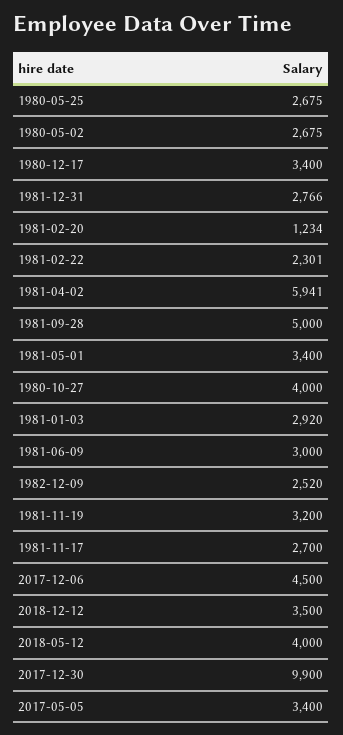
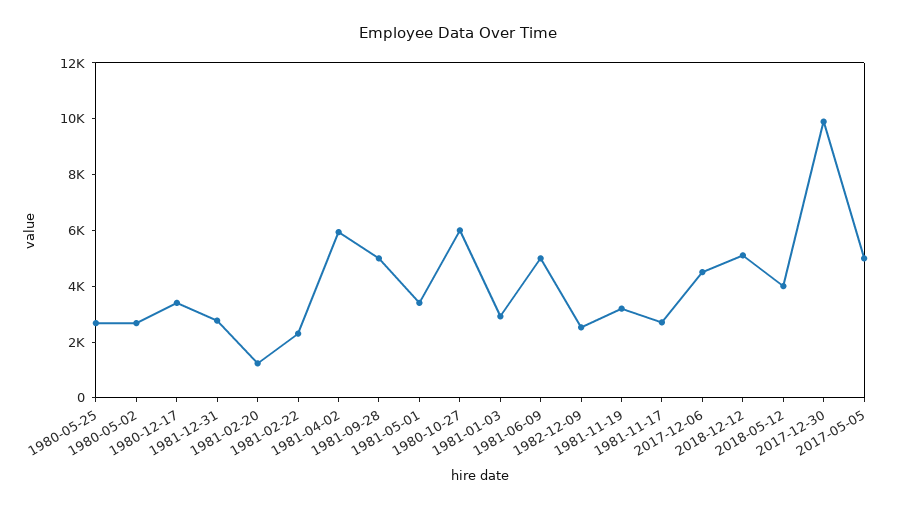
1980-10-27: 4000 -> 6000
1981-06-09: 3000 -> 5000
2018-12-12: 3500 -> 5000
2017-05-05: 3400 -> 5000

